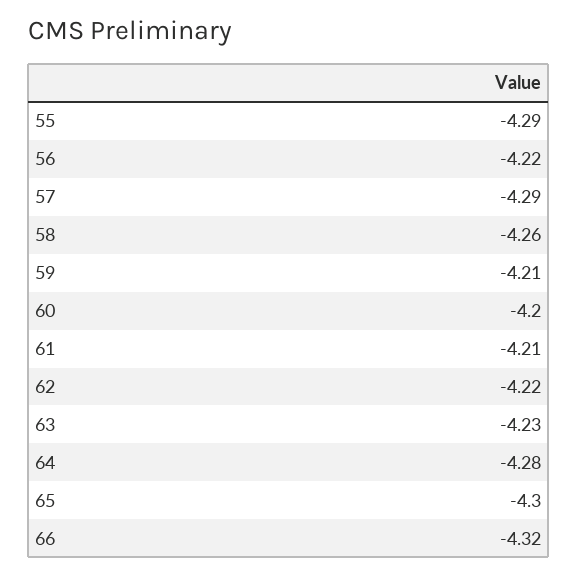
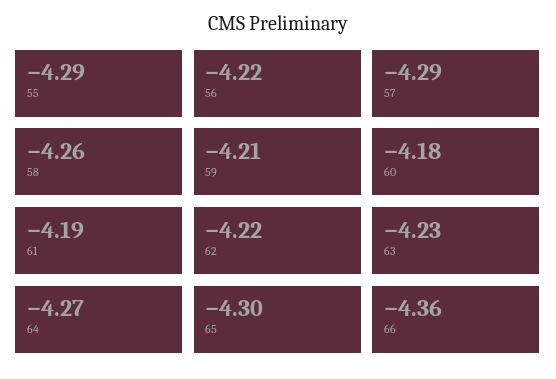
60: -4.2 -> -4.18
61: -4.21 -> -4.19
64: -4.28 -> -4.27
66: -4.32 -> -4.36

